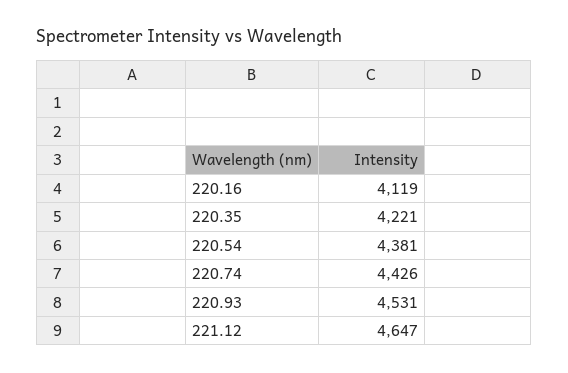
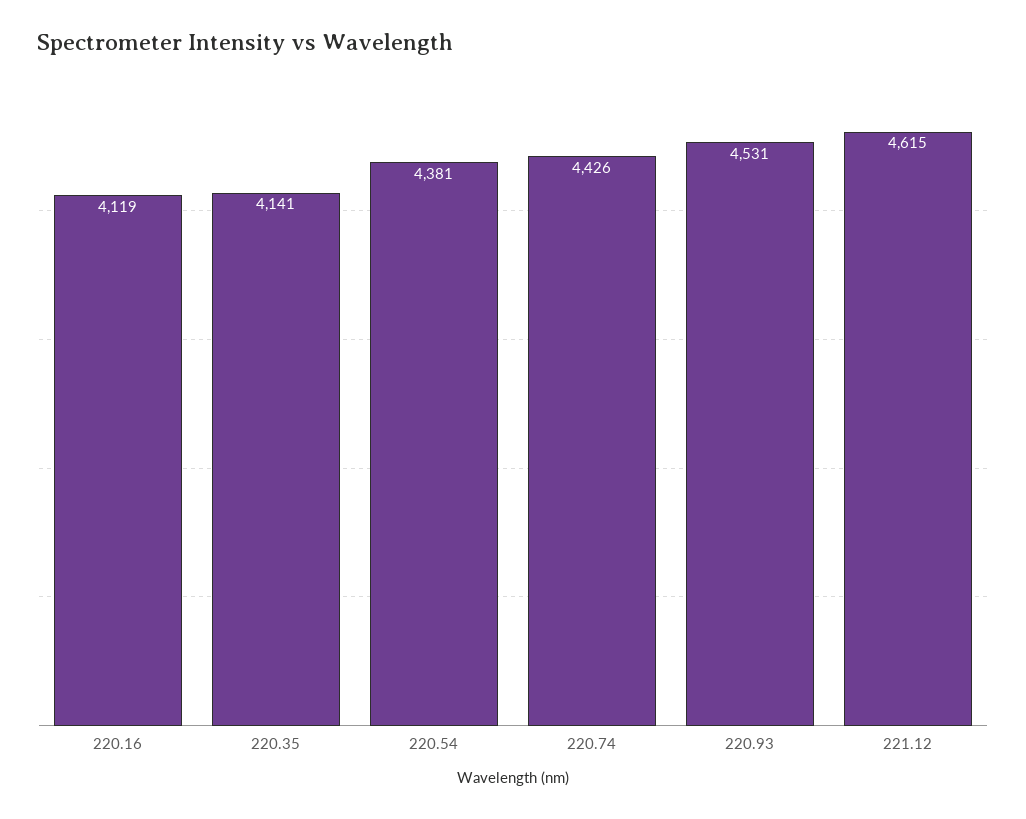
220.35: 4221 -> 4141
221.12: 4647 -> 4615

